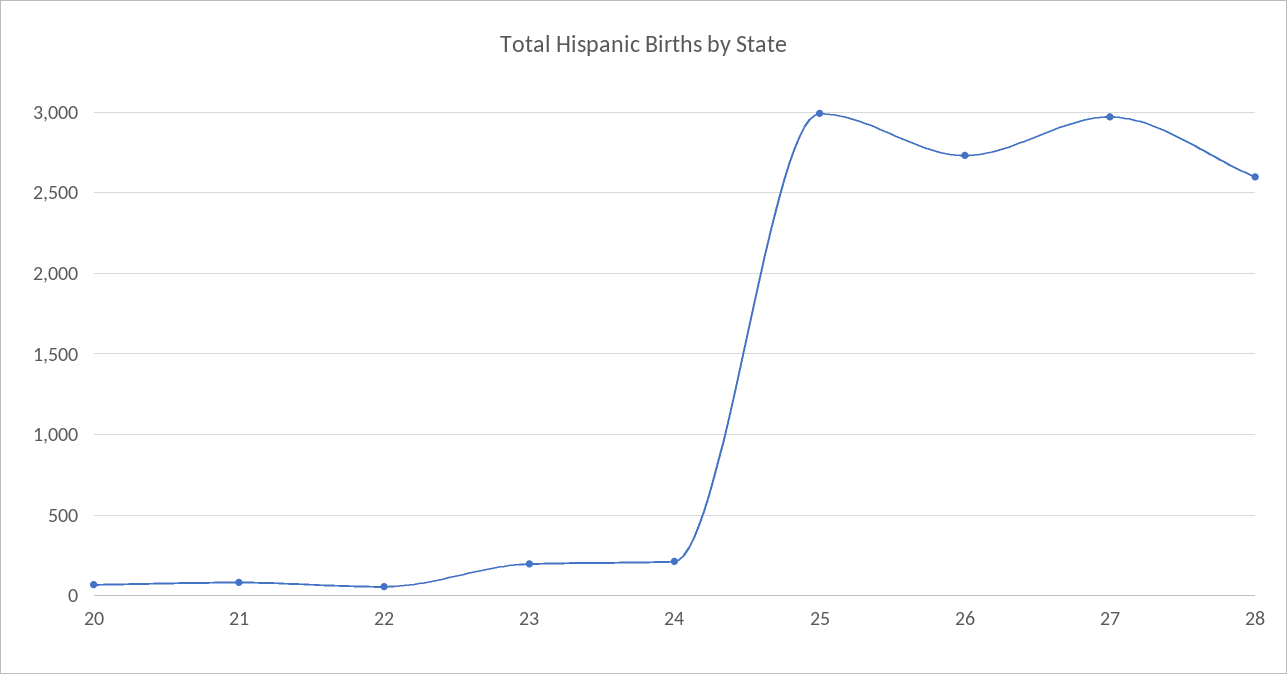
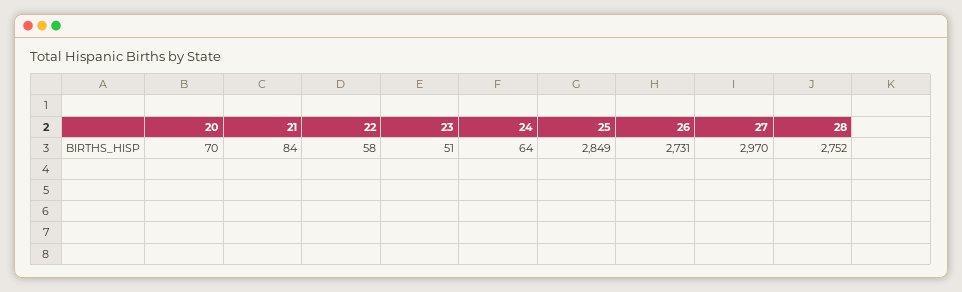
23: 200 -> 51
24: 200 -> 64
25: 3000 -> 2849
28: 2600 -> 2752

